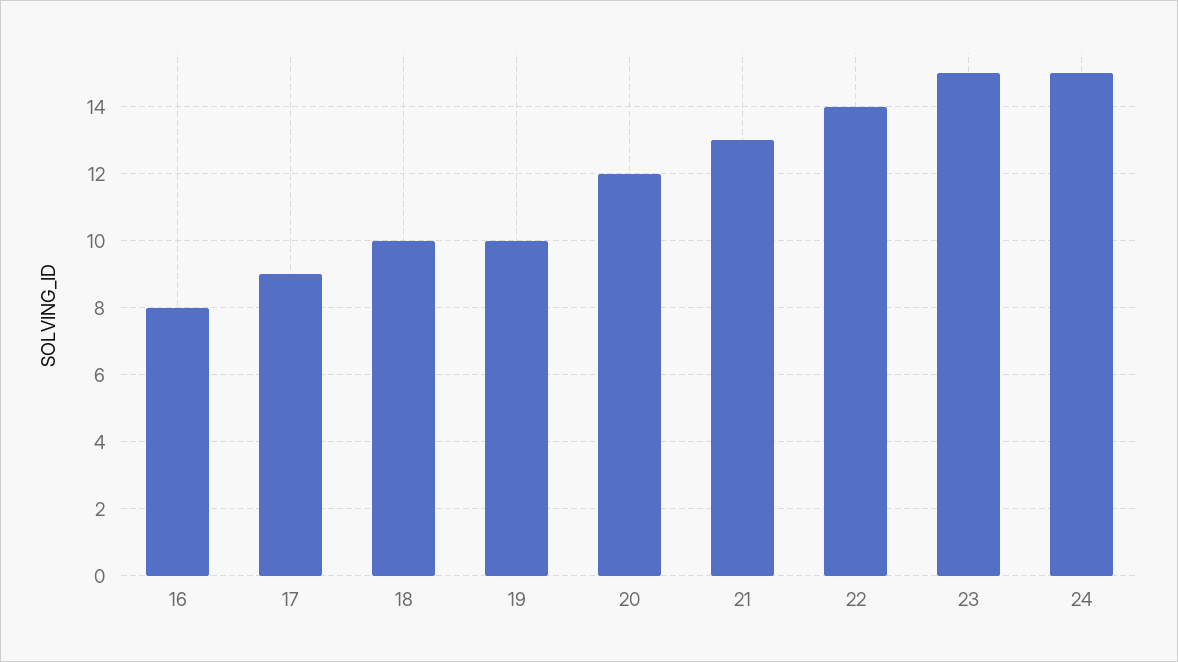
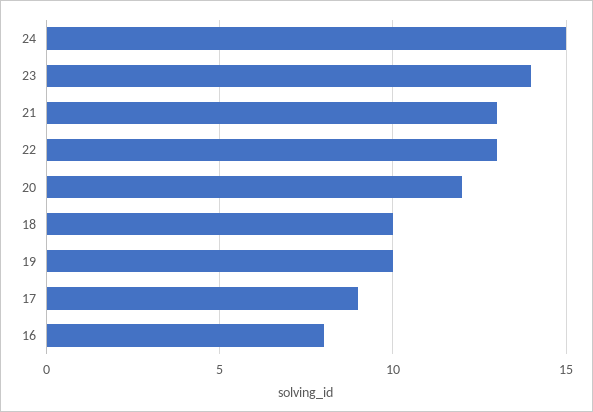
22: 14 -> 13
23: 15 -> 14

